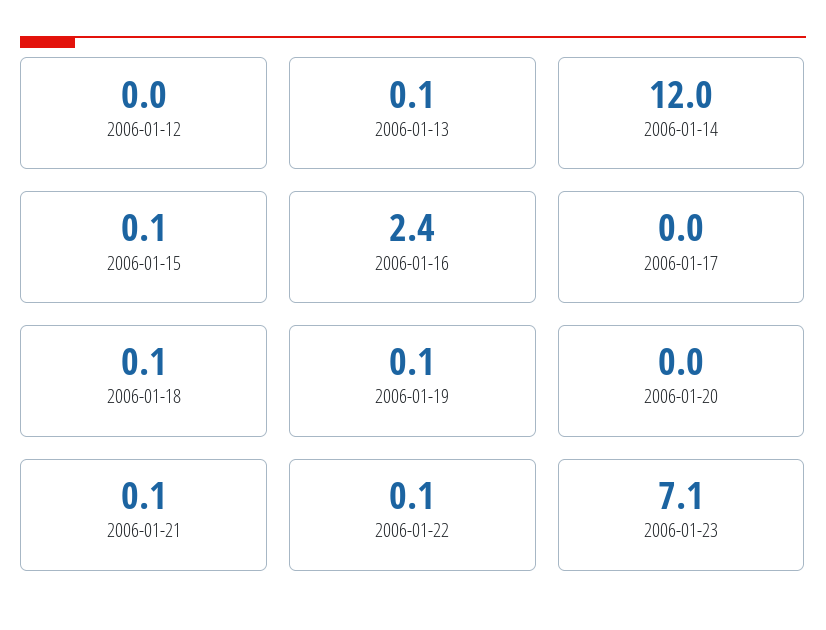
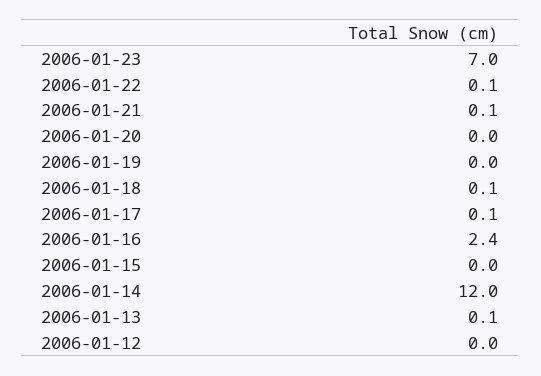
2006-01-15: 0.1 -> 0
2006-01-17: 0 -> 0.1
2006-01-19: 0.1 -> 0
2006-01-23: 7.1 -> 7

